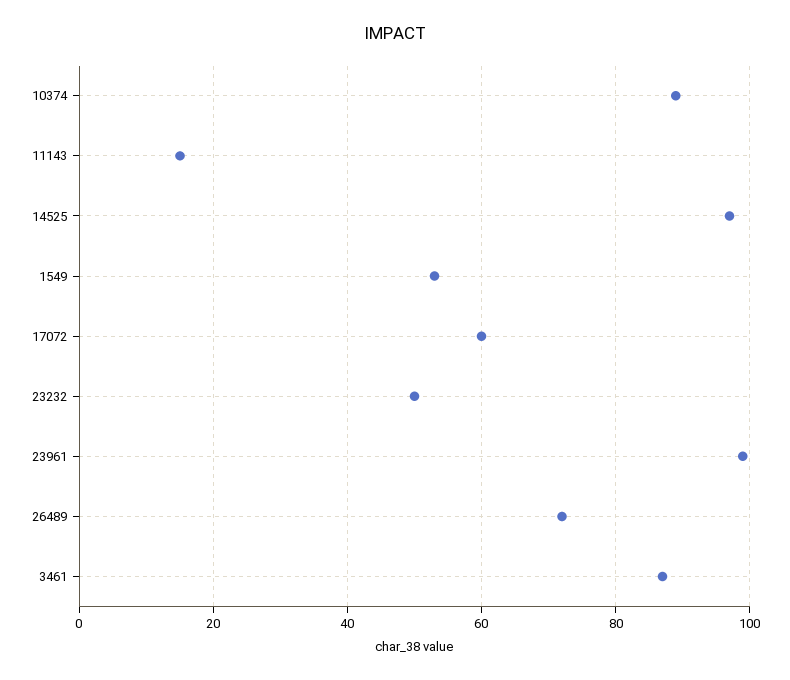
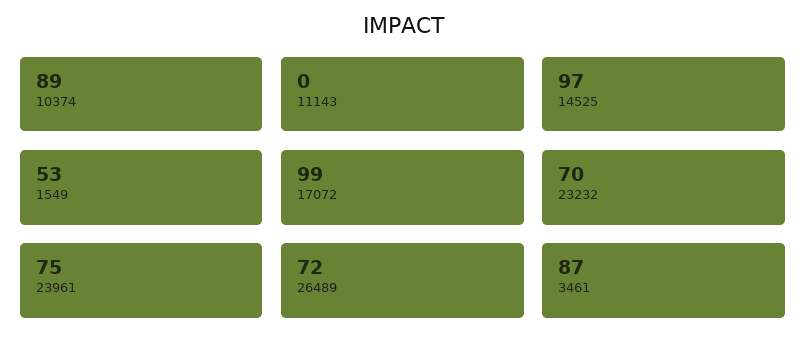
11143: 15 -> 0
17072: 60 -> 99
23232: 50 -> 70
23961: 100 -> 75

